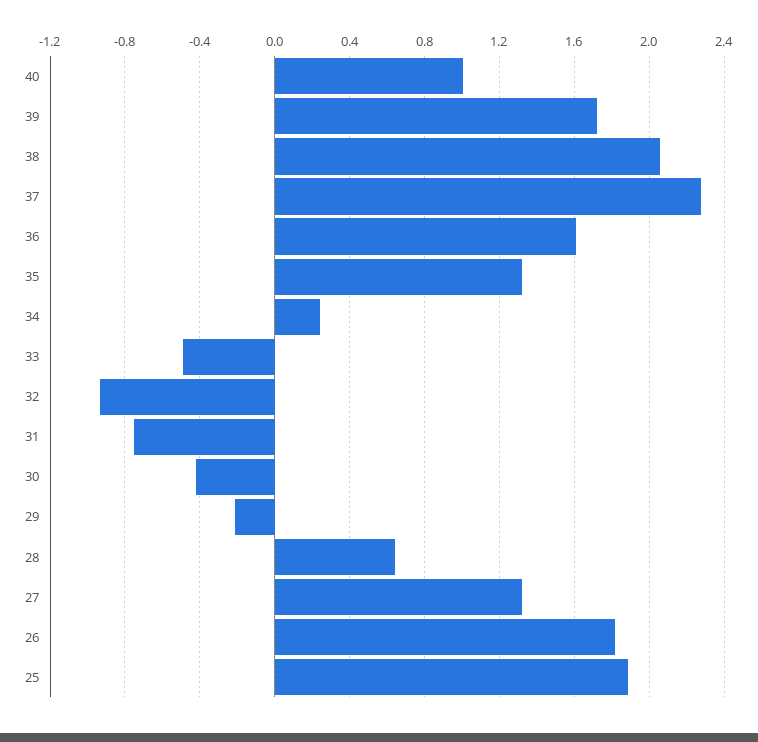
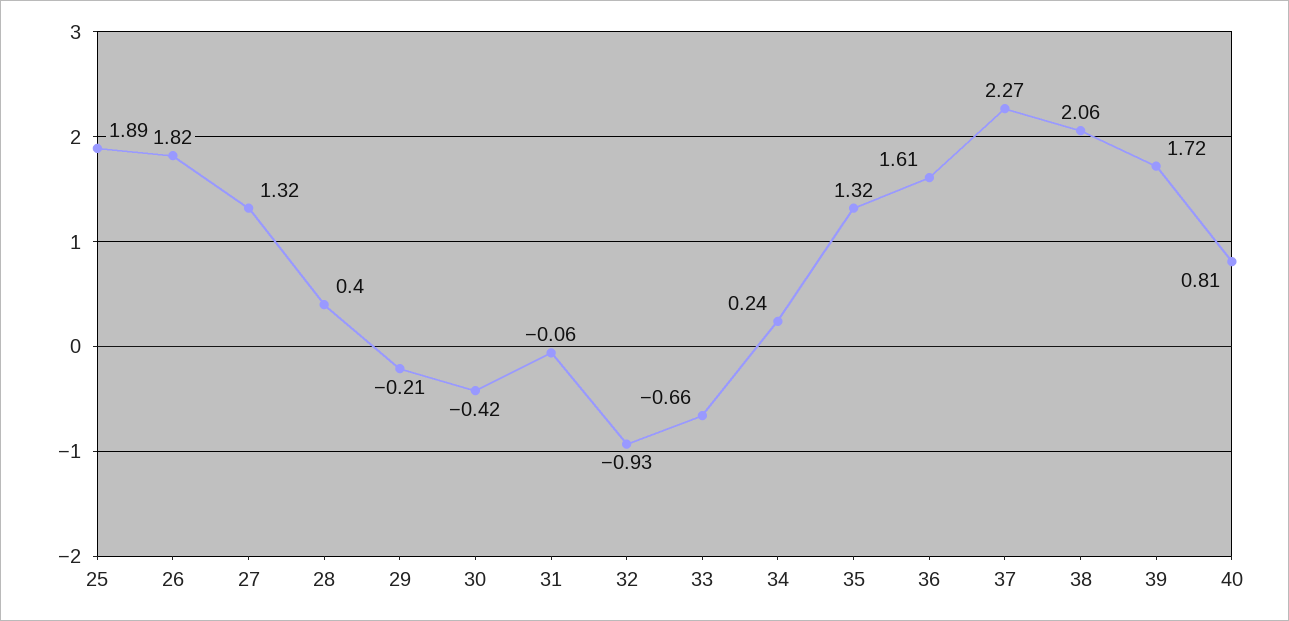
40: 1 -> 0.81
33: -0.5 -> -0.66
31: -0.75 -> -0.06
28: 0.65 -> 0.4

